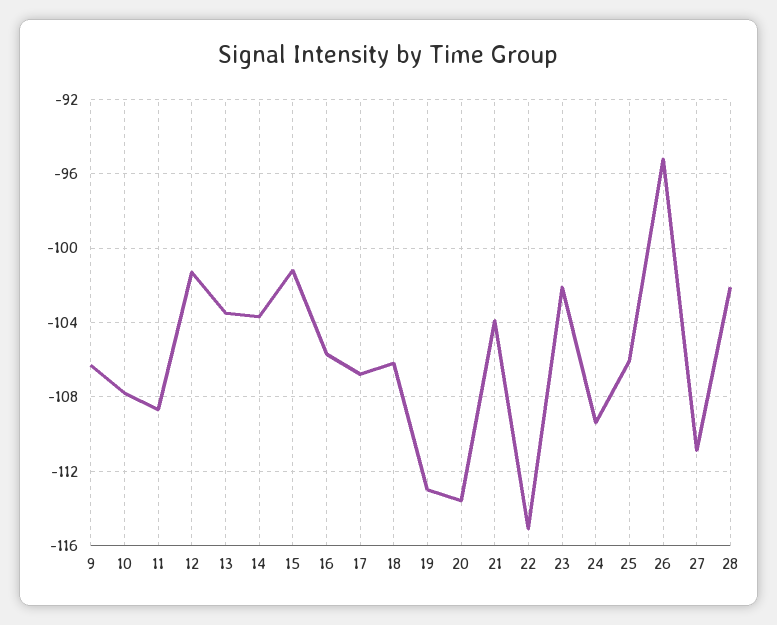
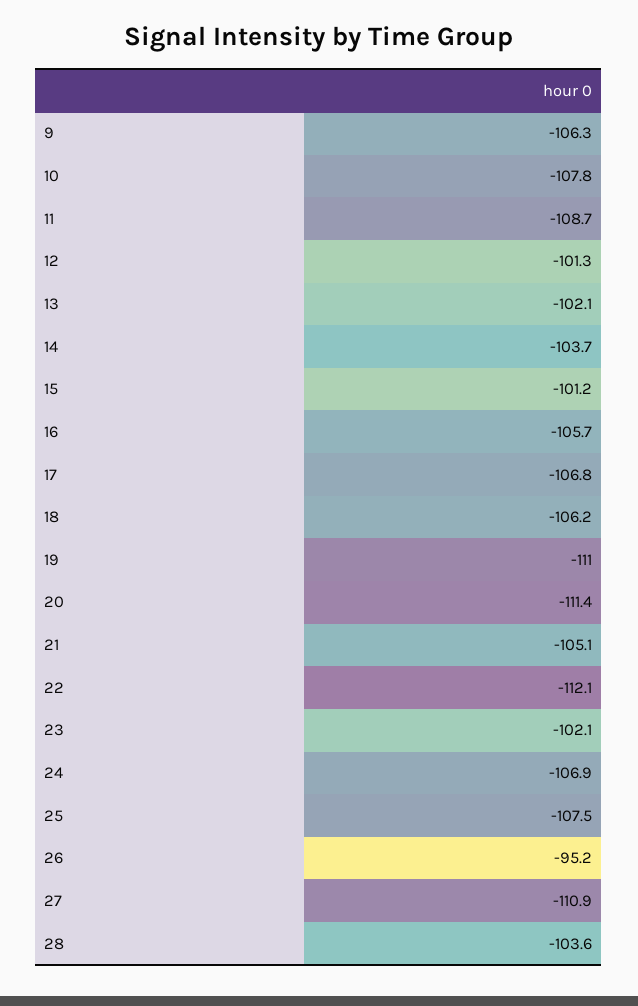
13: -103.5 -> -102.1
19: -113 -> -111
20: -113.5 -> -111.4
21: -104 -> -105.1
22: -115 -> -112.1
24: -109.5 -> -106.9
25: -106 -> -107.5
28: -102 -> -103.6

